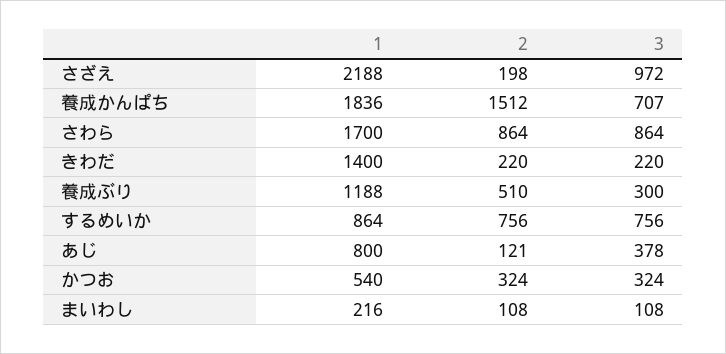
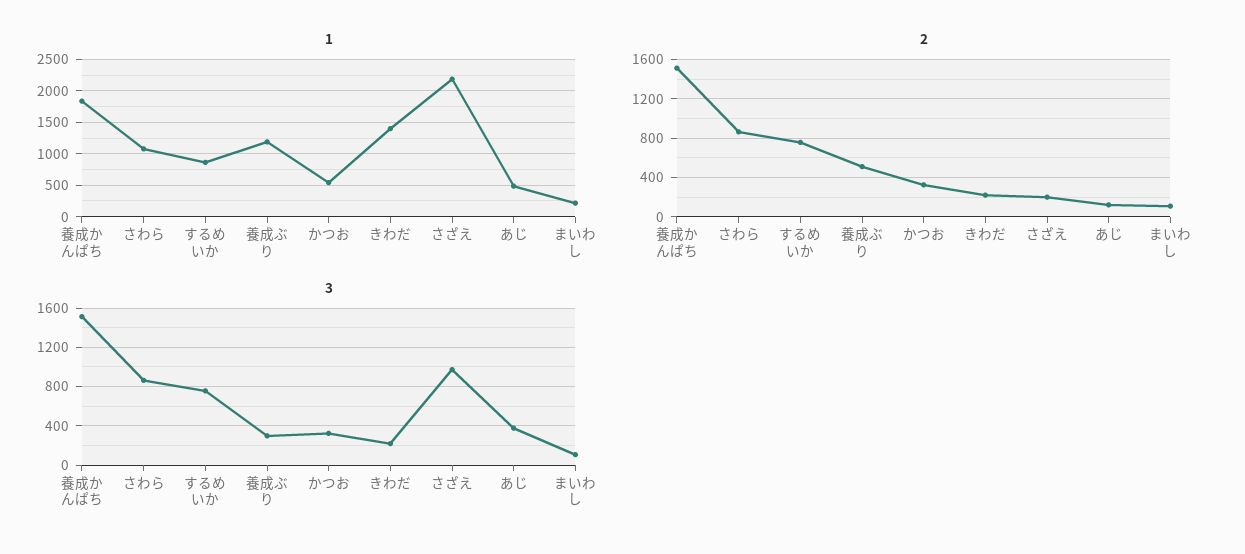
3, 養成かんぱち: 707 -> 1500
1, さわら: 1700 -> 1100
1, あじ: 800 -> 500

